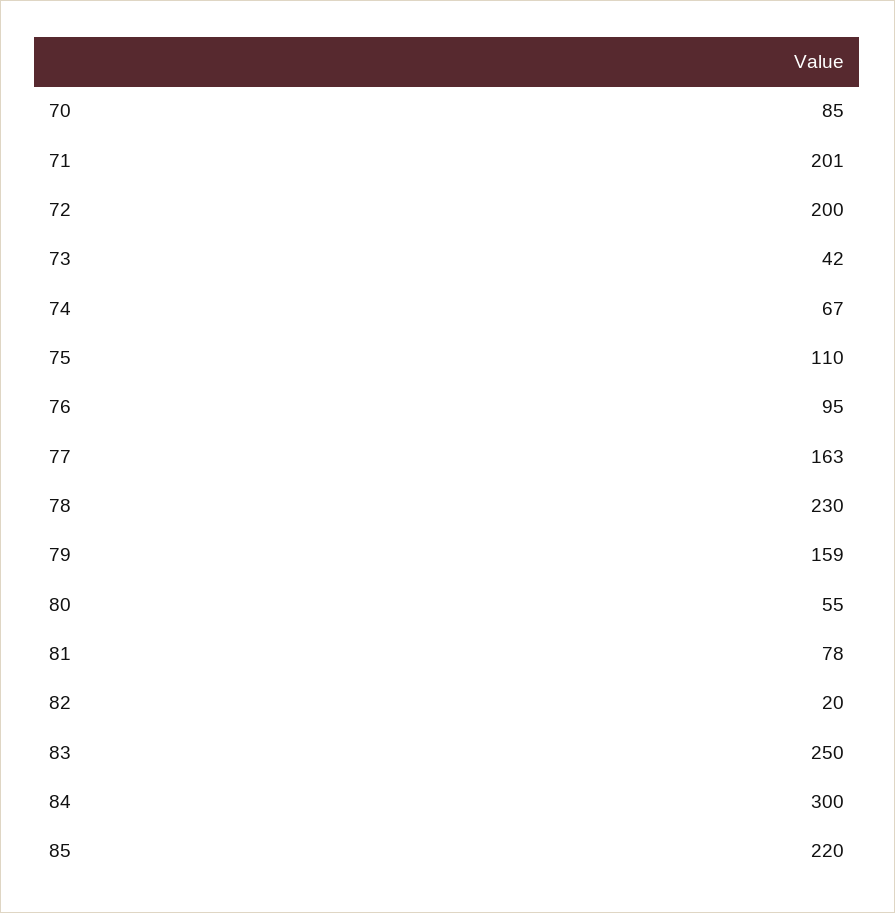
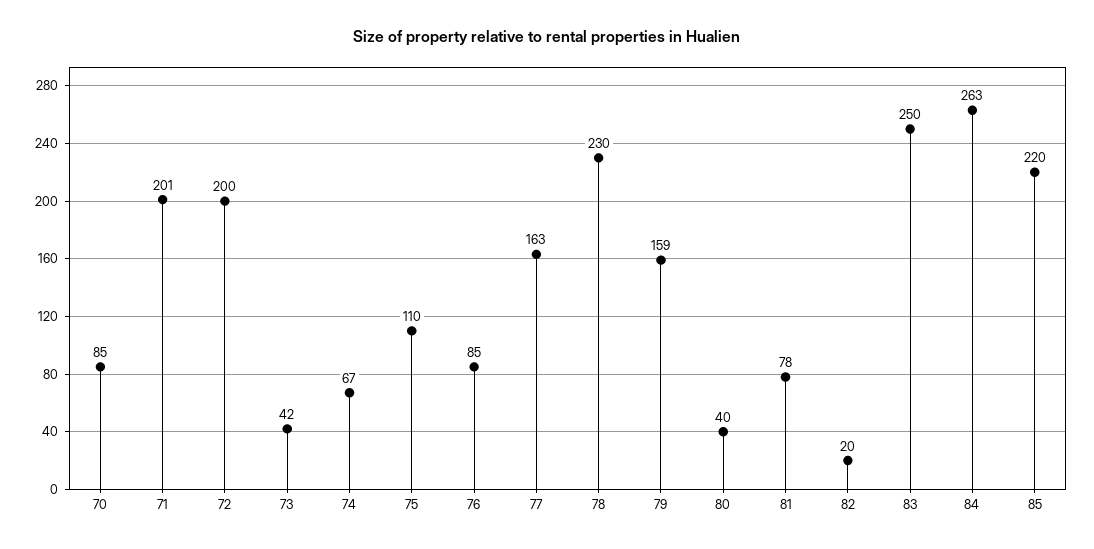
76: 95 -> 85
80: 55 -> 40
84: 300 -> 263

